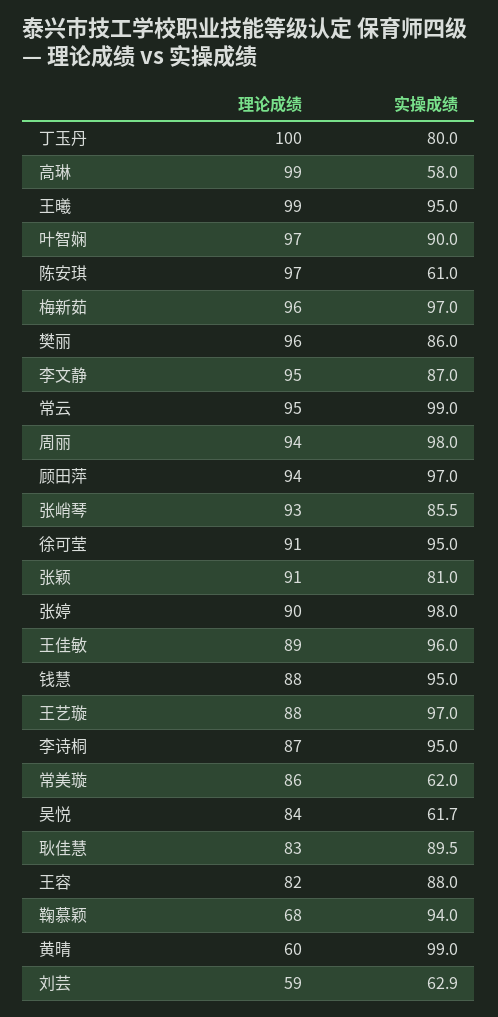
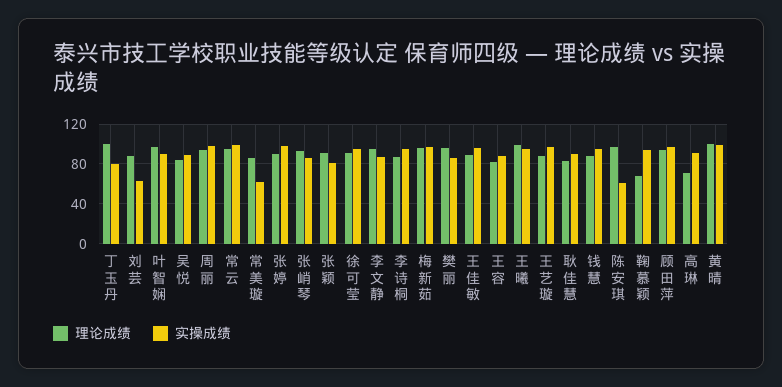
理论成绩, 高琳: 99 -> 70
实操成绩, 高琳: 58 -> 90
实操成绩, 吴悦: 61.7 -> 90
理论成绩, 黄晴: 60 -> 100
理论成绩, 刘芸: 59 -> 90

